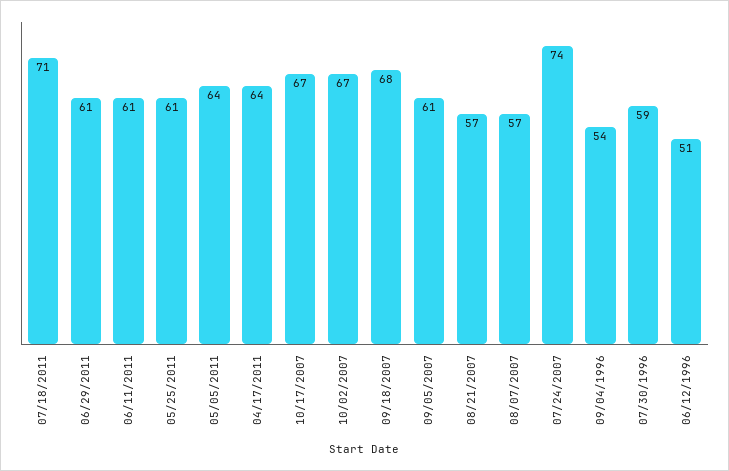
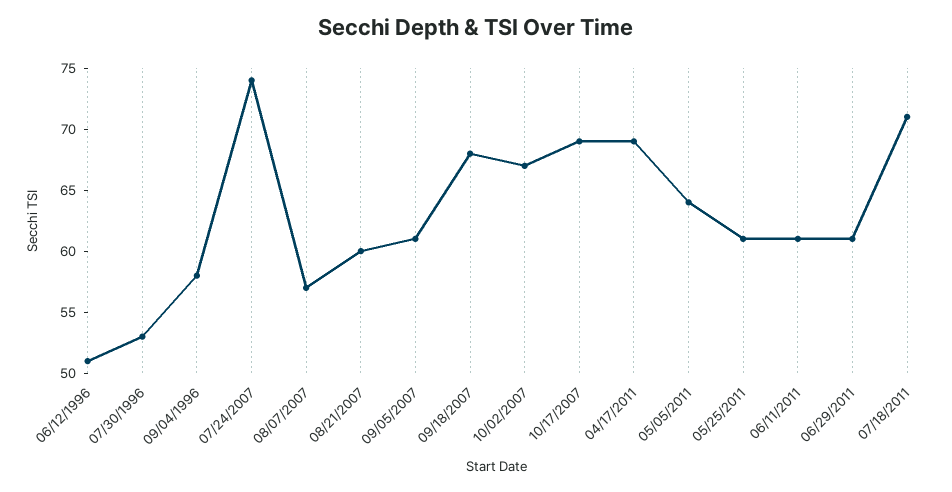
04/17/2011: 64 -> 69
10/17/2007: 67 -> 69
08/21/2007: 57 -> 60
09/04/1996: 54 -> 58
07/30/1996: 59 -> 53

